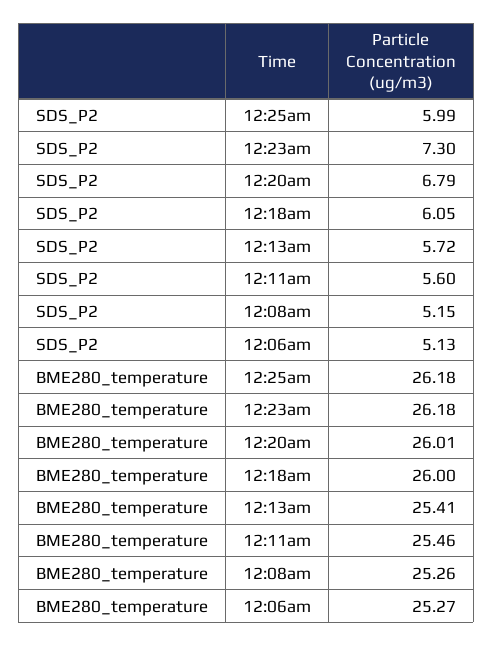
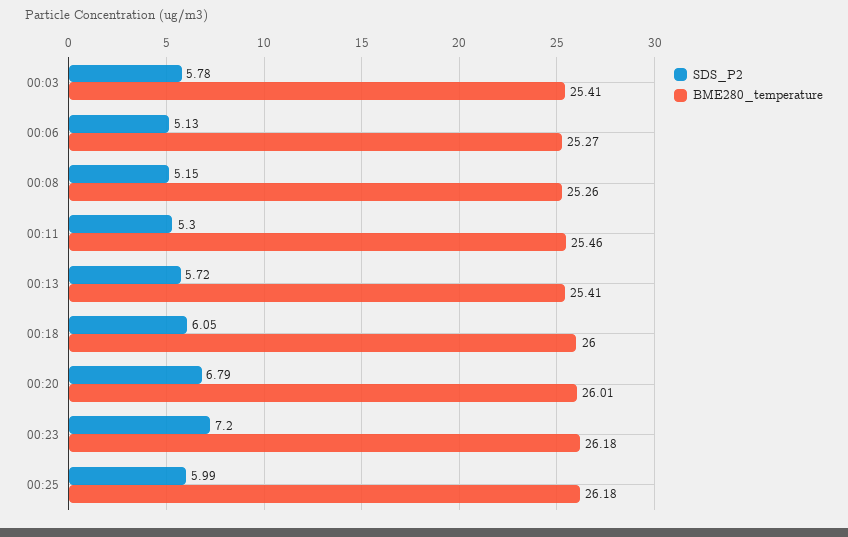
SDS_P2, 12:23am: 7.3 -> 7.2
SDS_P2, 12:11am: 5.6 -> 5.3
SDS_P2, 00:03: none -> 5.78
BME280_temperature, 00:03: none -> 25.41

